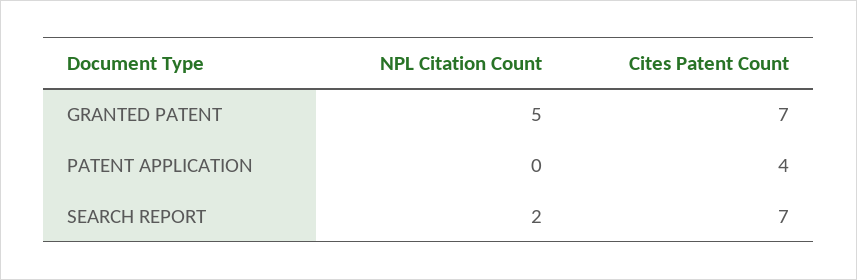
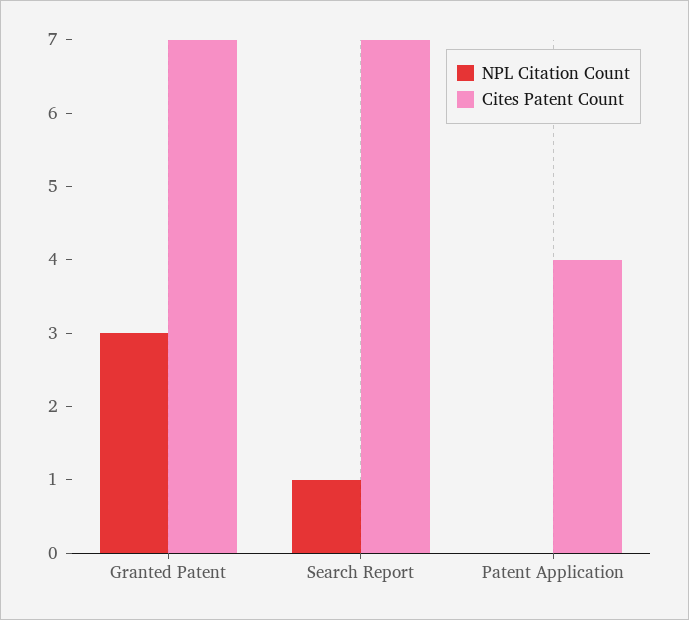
NPL Citation Count, GRANTED PATENT: 5 -> 3
NPL Citation Count, SEARCH REPORT: 2 -> 1

